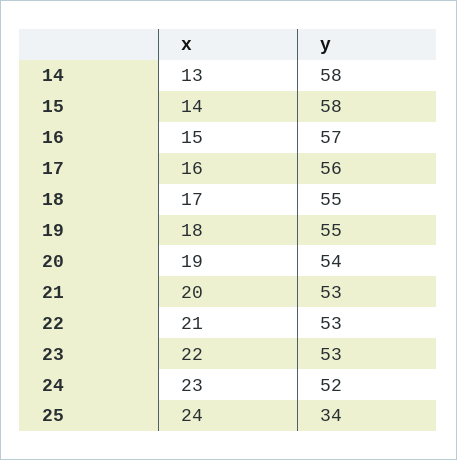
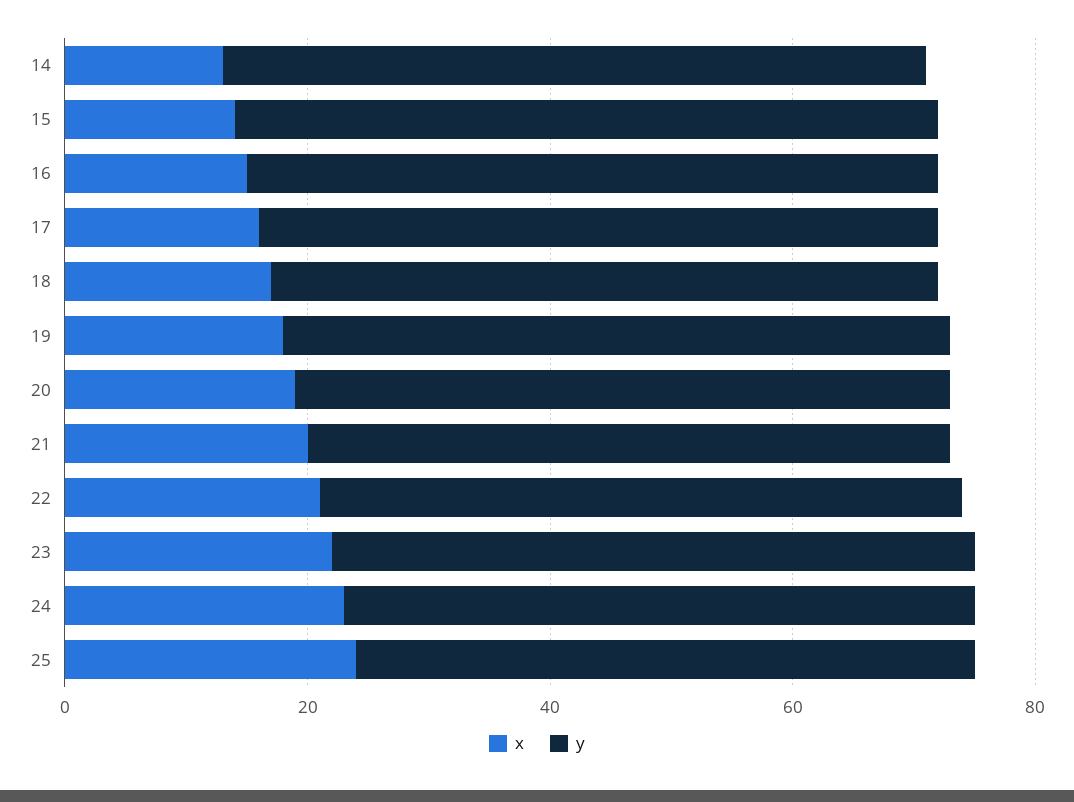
y, 25: 34 -> 50

